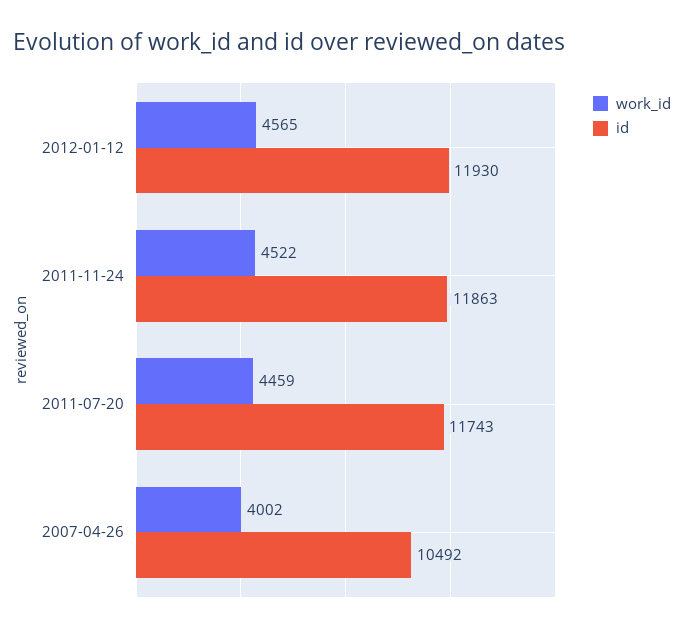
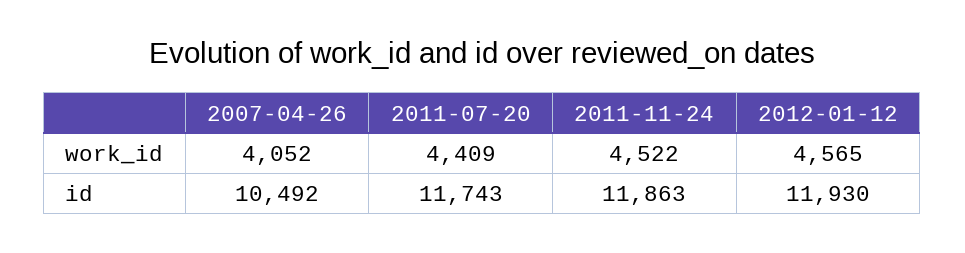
work_id, 2011-07-20: 4459 -> 4409
work_id, 2007-04-26: 4002 -> 4052

